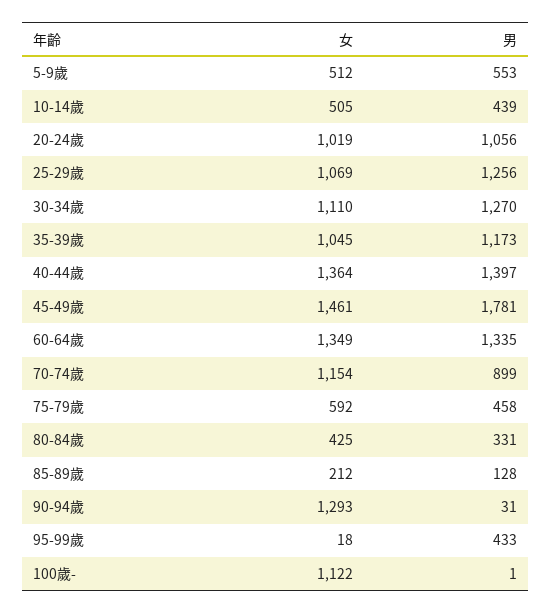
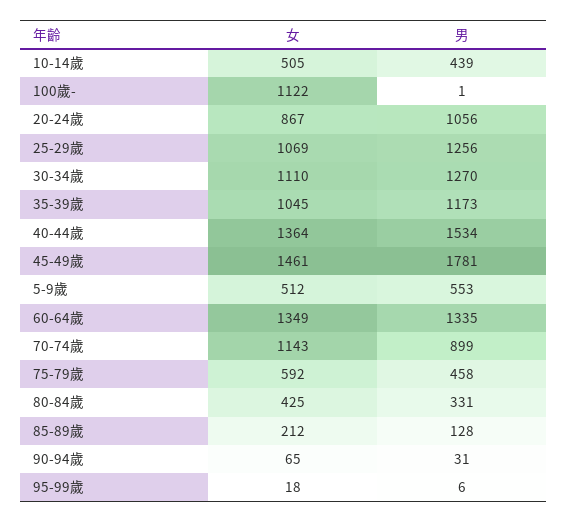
女, 20-24歲: 1019 -> 867
男, 40-44歲: 1397 -> 1534
女, 70-74歲: 1154 -> 1143
女, 90-94歲: 1293 -> 65
男, 95-99歲: 433 -> 6

